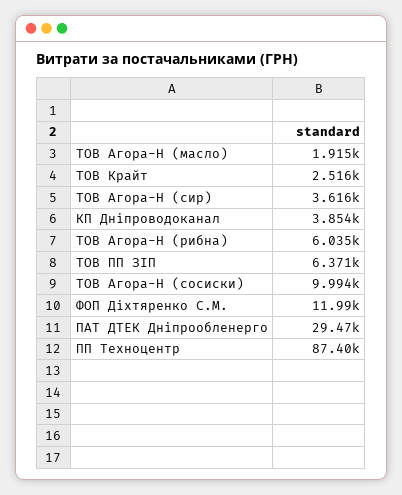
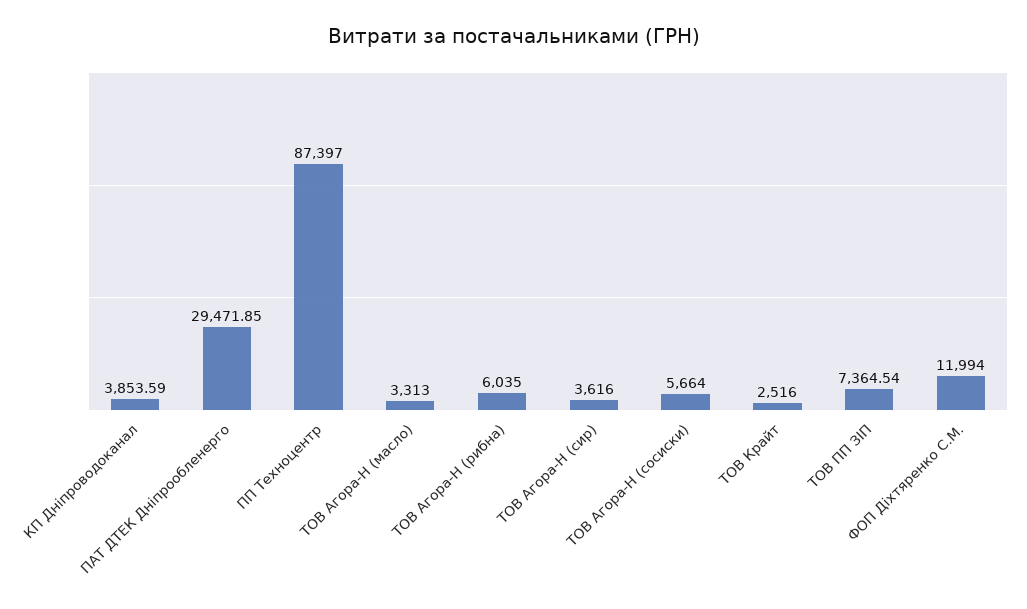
ТОВ Агора-Н (масло): 1915 -> 3313
ТОВ ПП ЗІП: 6371 -> 7364.54
ТОВ Агора-Н (сосиски): 9994 -> 5664

